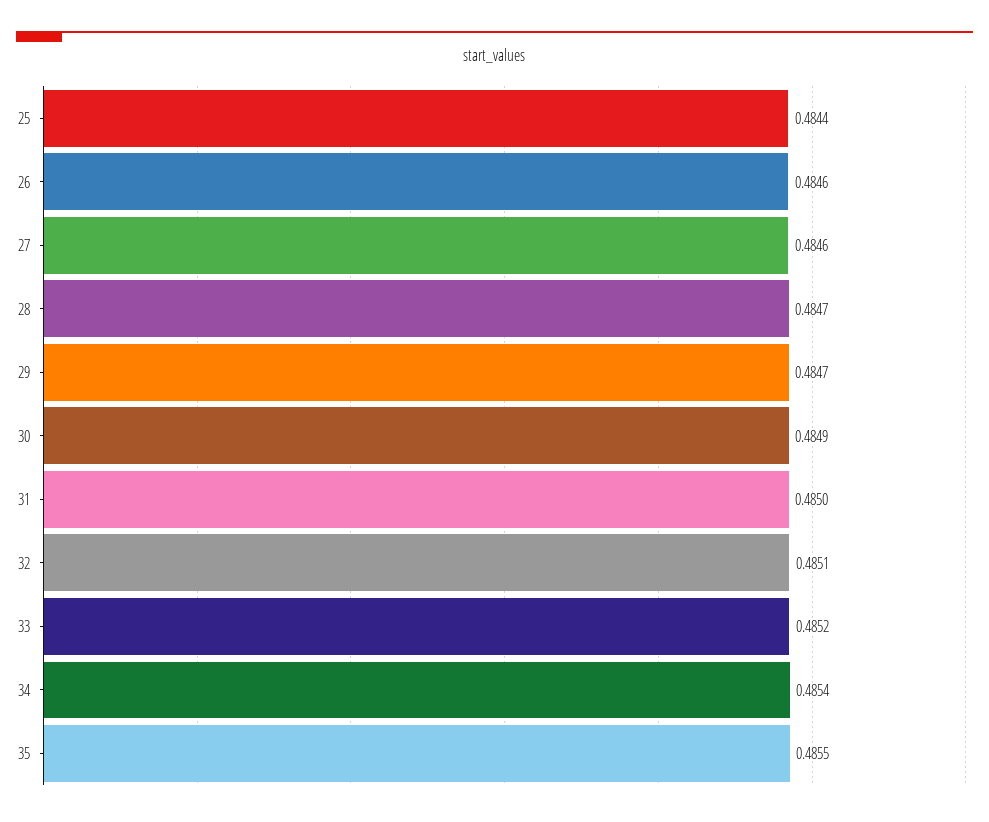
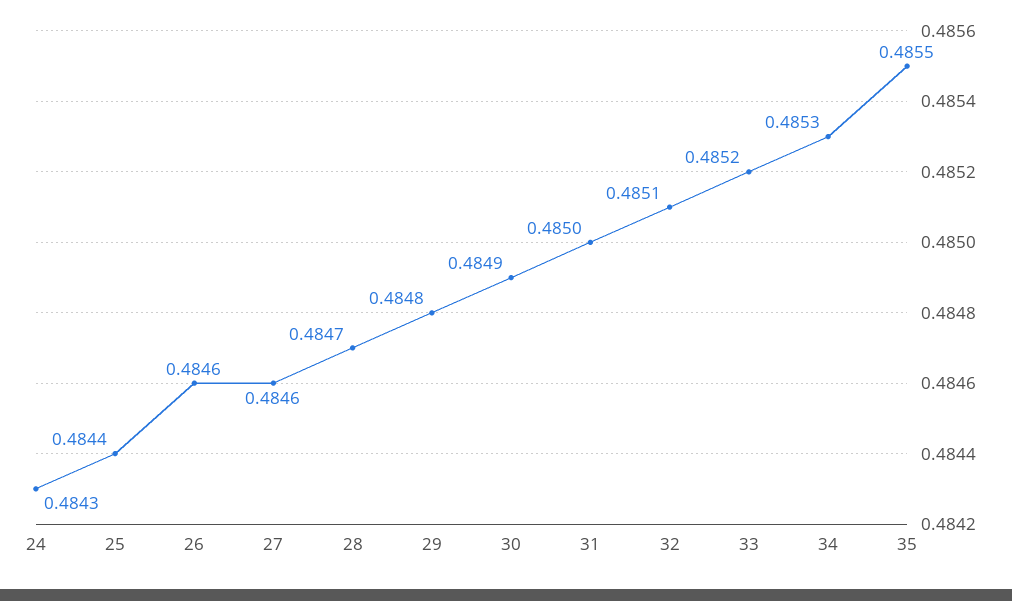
29: 0.4847 -> 0.4848
34: 0.4854 -> 0.4853
24: none -> 0.4843

